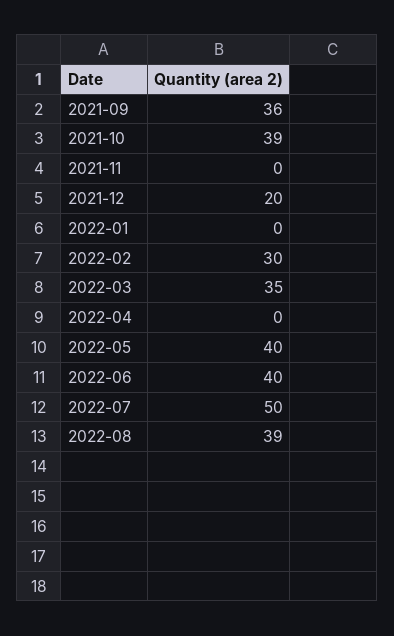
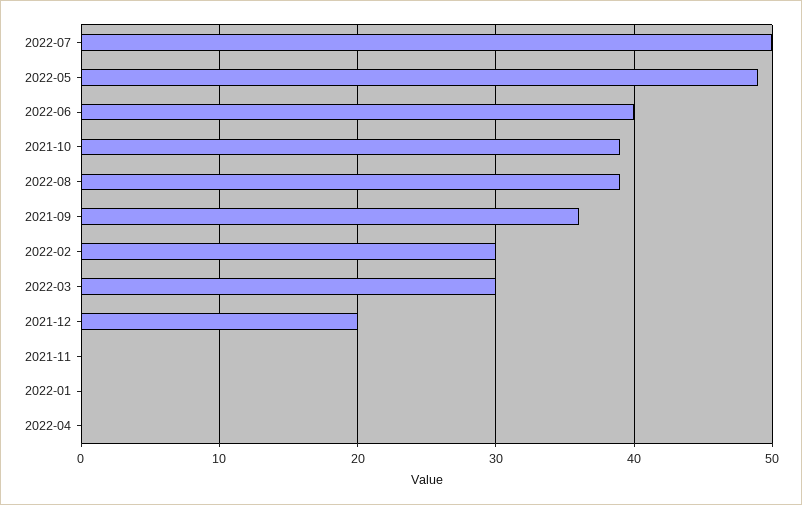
2022-03: 35 -> 30
2022-05: 40 -> 49

